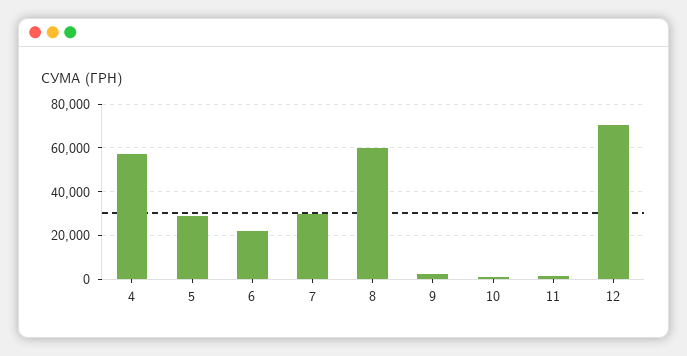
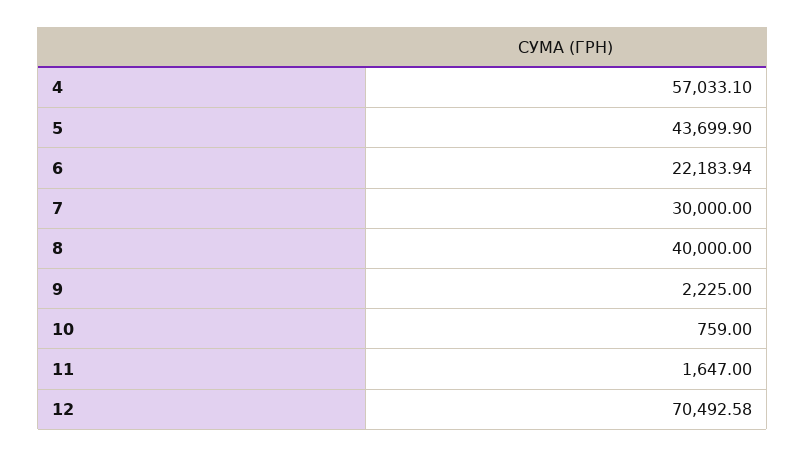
5: 30000 -> 43699.9
8: 60000 -> 40000

